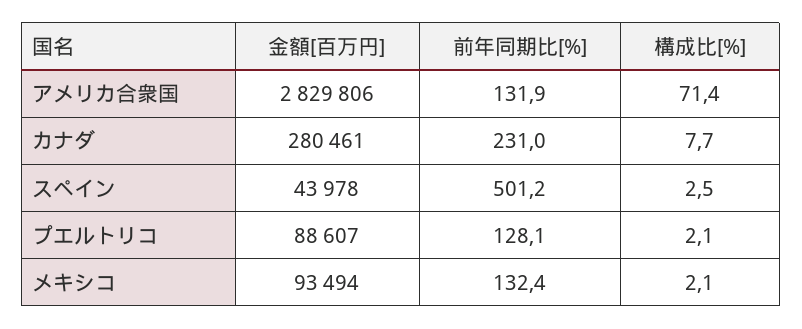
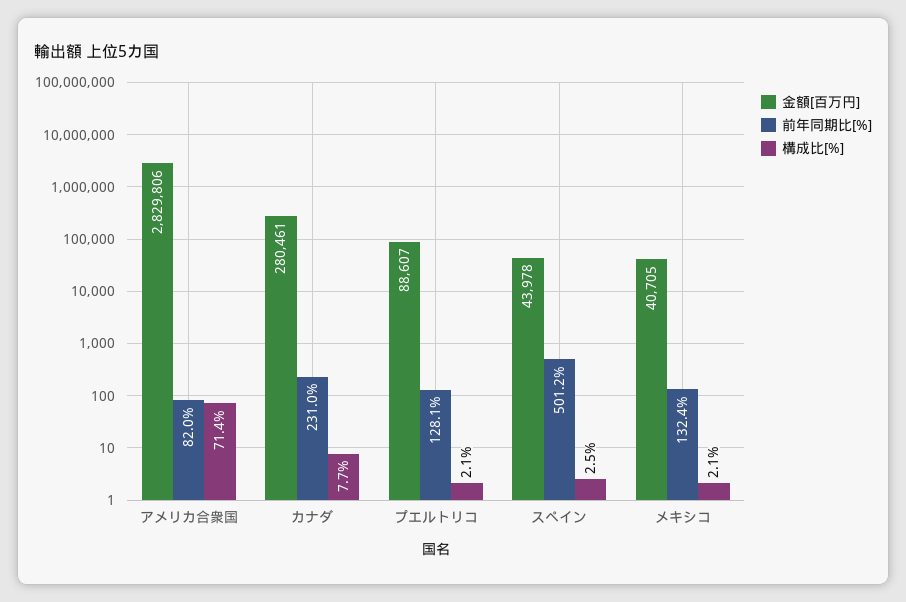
前年同期比[%], アメリカ合衆国: 131.9 -> 82
金額[百万円], メキシコ: 93494 -> 40705

